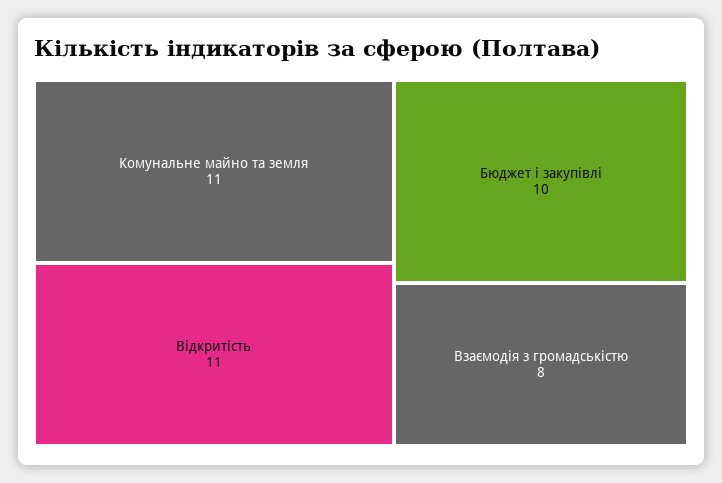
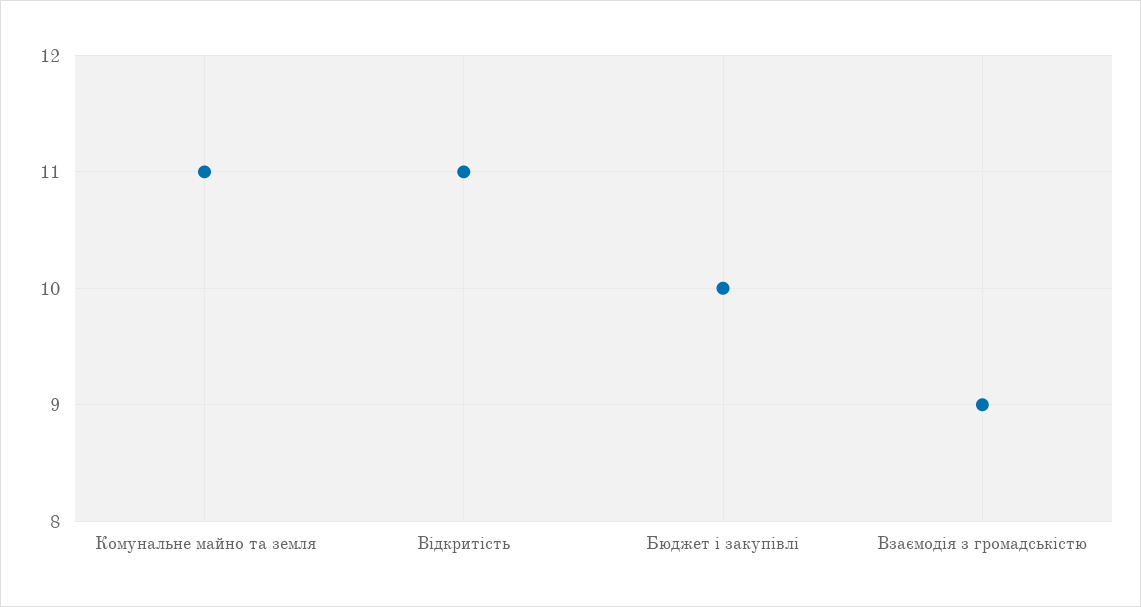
Взаємодія з громадськістю: 8 -> 9

